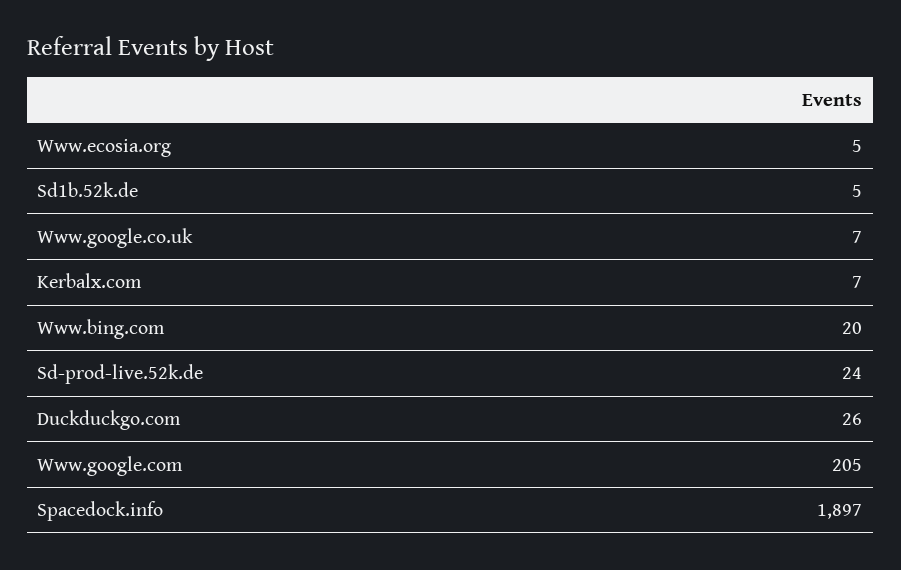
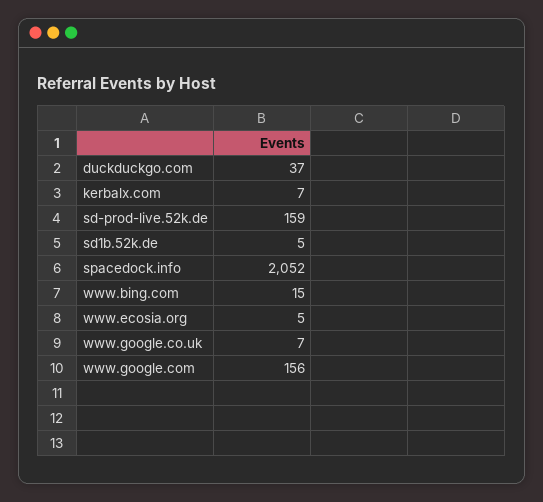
Www.bing.com: 20 -> 15
Sd-prod-live.52k.de: 24 -> 159
Duckduckgo.com: 26 -> 37
Www.google.com: 205 -> 156
Spacedock.info: 1897 -> 2052

